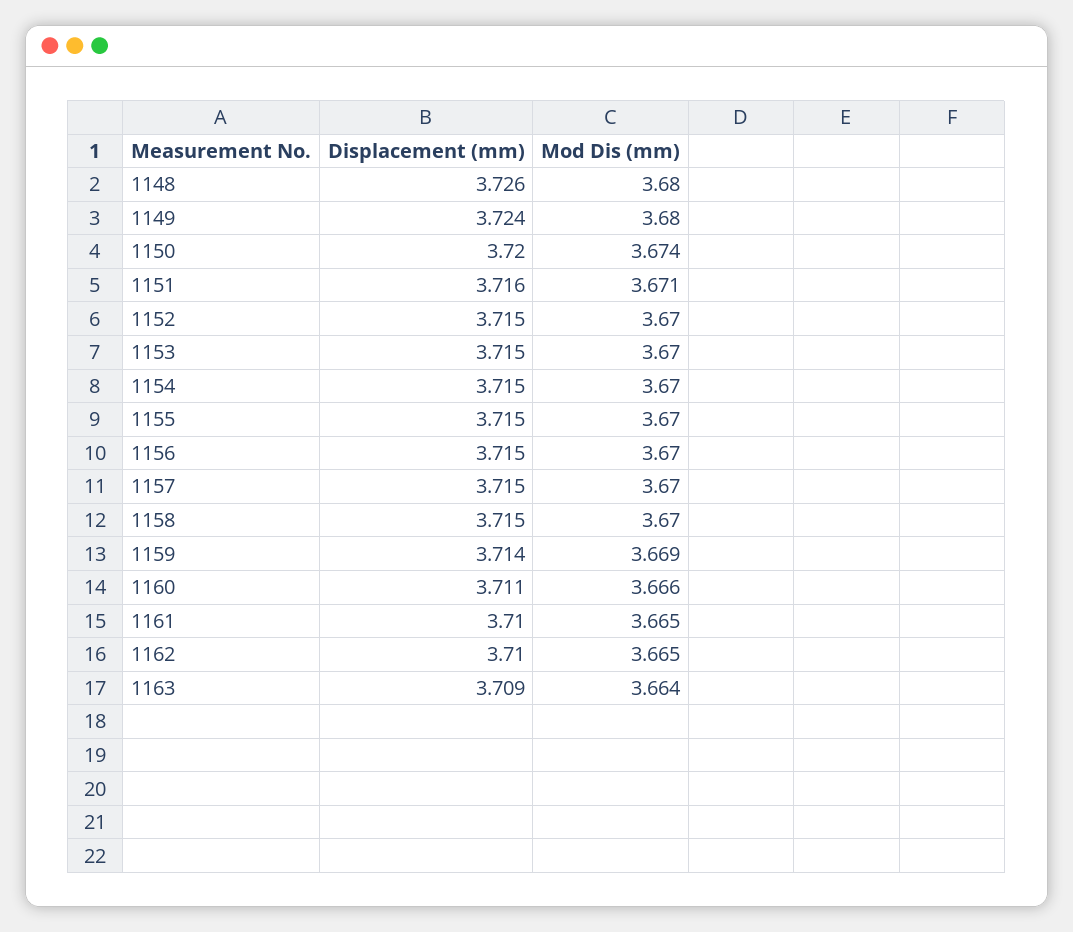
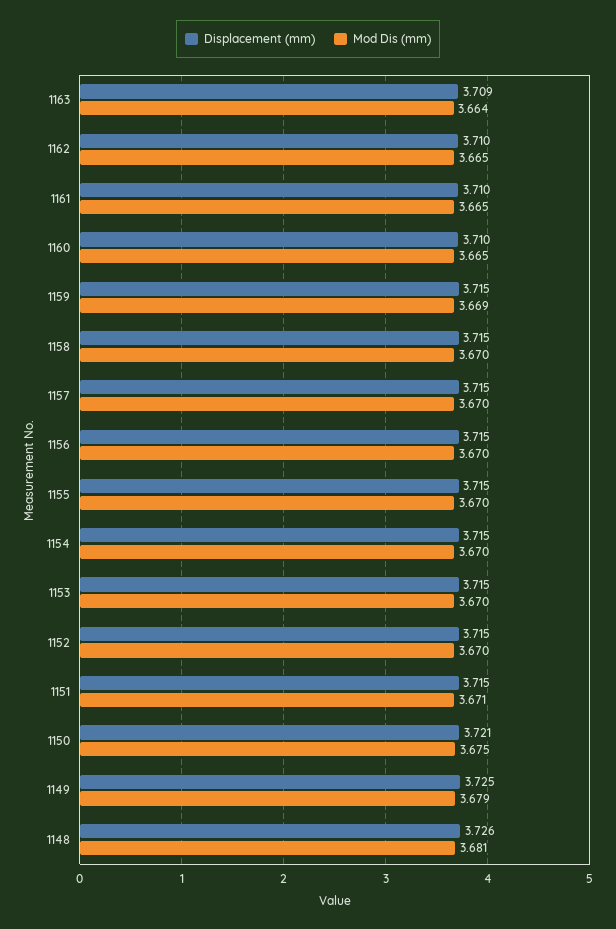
Mod Dis (mm), 1148: 3.68 -> 3.681
Displacement (mm), 1149: 3.724 -> 3.725
Mod Dis (mm), 1149: 3.68 -> 3.679
Displacement (mm), 1150: 3.72 -> 3.721
Mod Dis (mm), 1150: 3.674 -> 3.675
Displacement (mm), 1151: 3.716 -> 3.715
Displacement (mm), 1159: 3.714 -> 3.715
Displacement (mm), 1160: 3.711 -> 3.71
Mod Dis (mm), 1160: 3.666 -> 3.665

